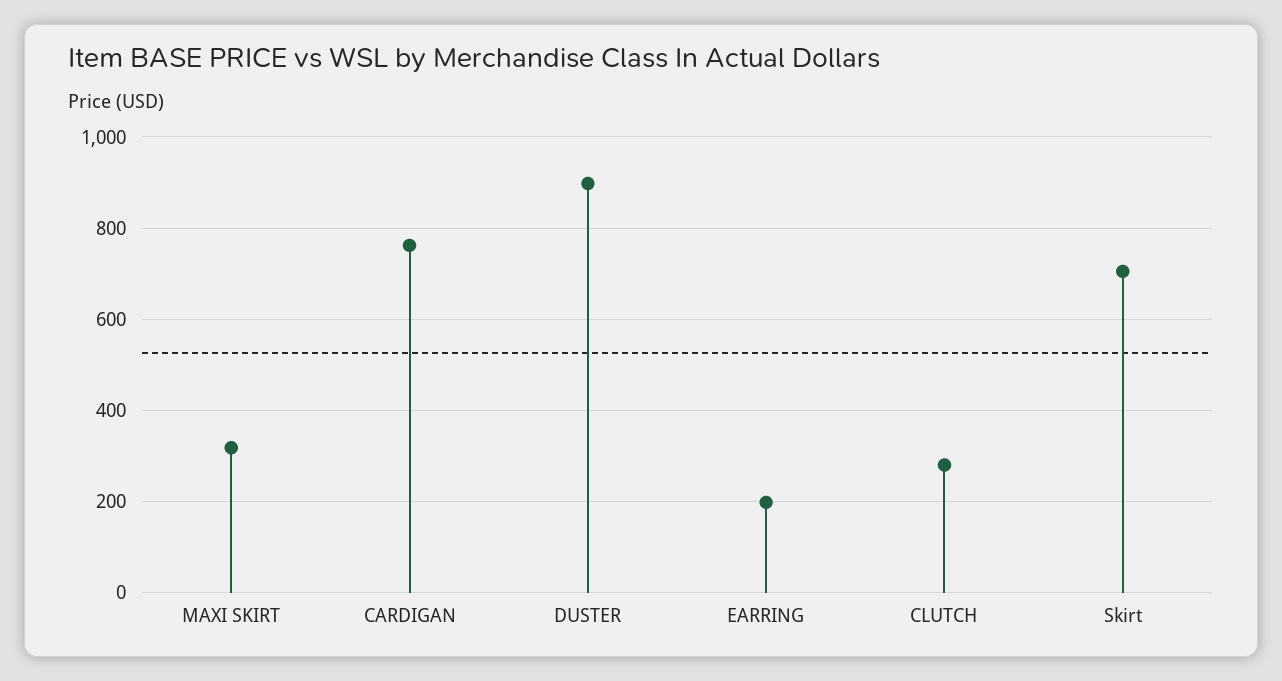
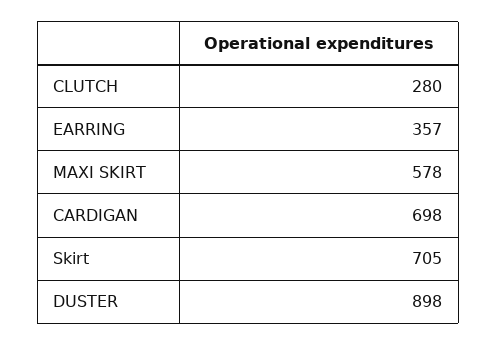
MAXI SKIRT: 320 -> 578
CARDIGAN: 760 -> 698
EARRING: 200 -> 357

